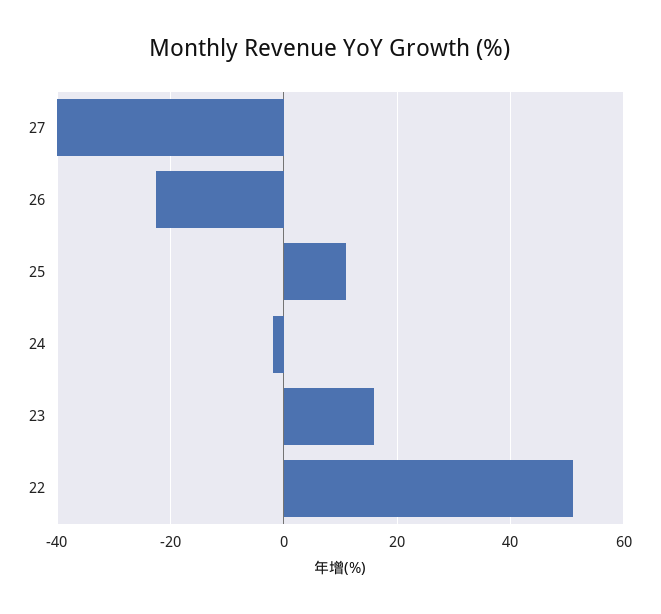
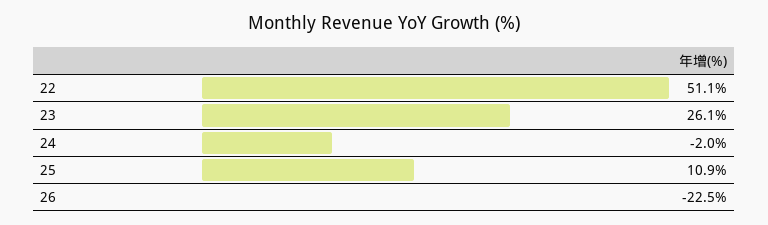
27: -40 -> none
23: 16 -> 26.1

